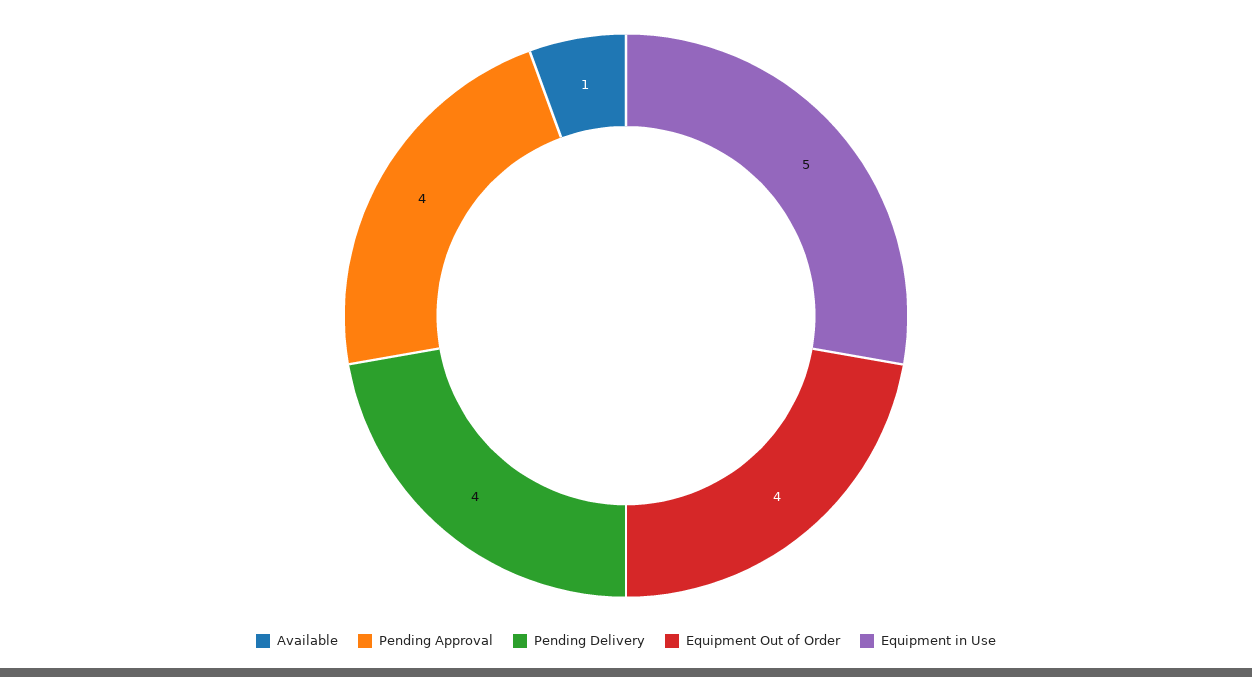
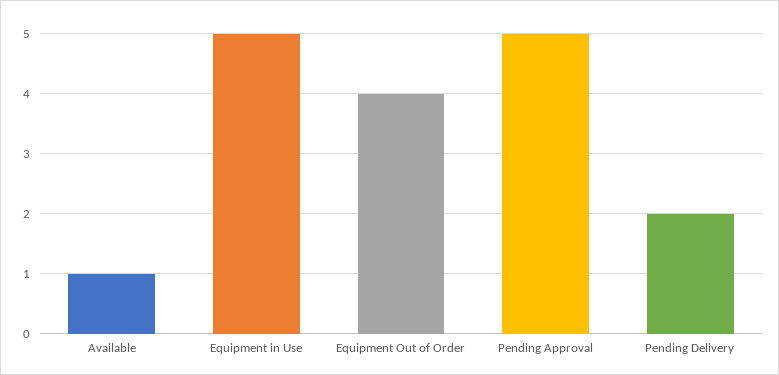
Pending Approval: 4 -> 5
Pending Delivery: 4 -> 2

